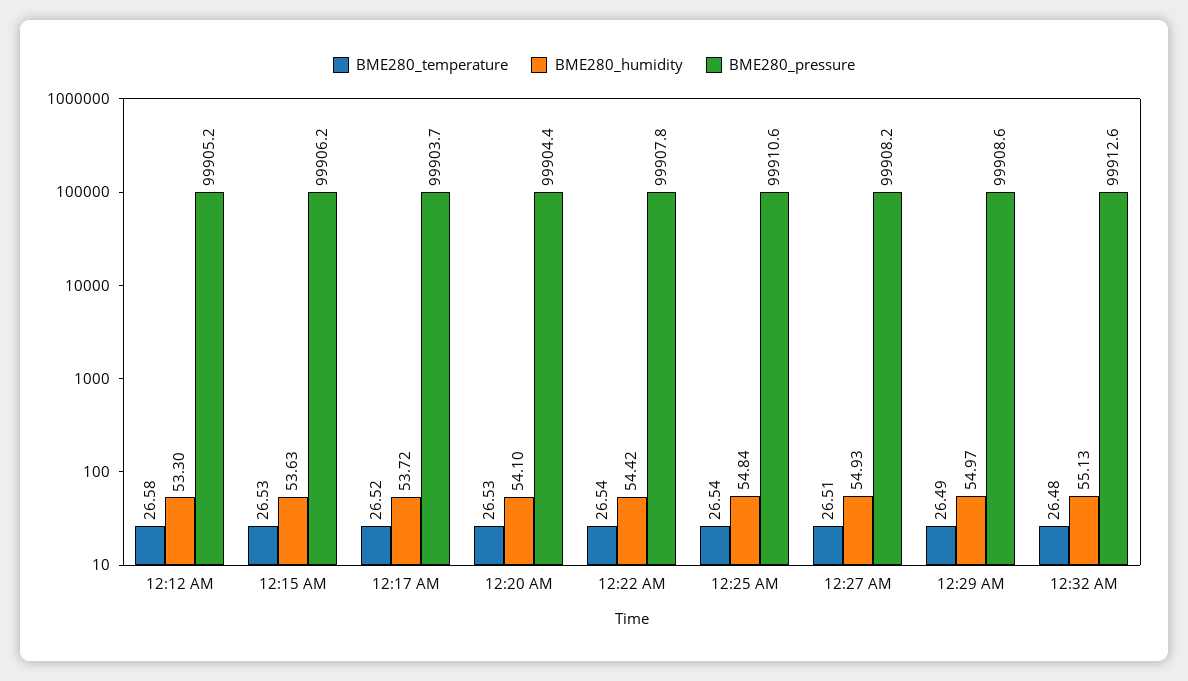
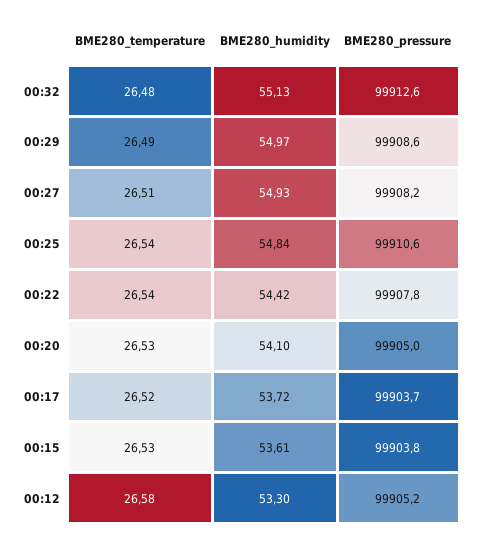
BME280_humidity, 12:15 AM: 53.63 -> 53.61
BME280_pressure, 12:15 AM: 99906.2 -> 99903.8
BME280_pressure, 12:20 AM: 99904.4 -> 99905

